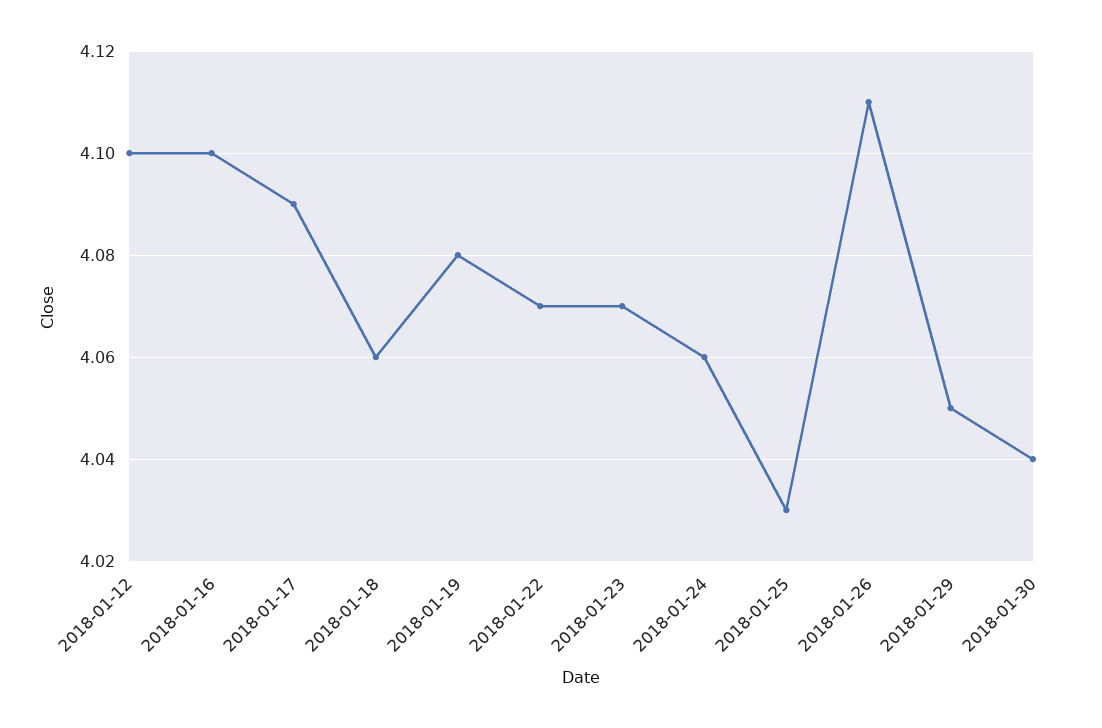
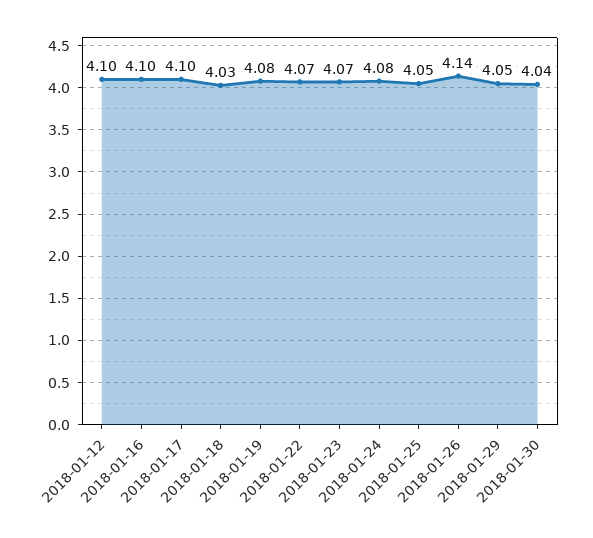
2018-01-17: 4.09 -> 4.1
2018-01-18: 4.06 -> 4.03
2018-01-24: 4.06 -> 4.08
2018-01-25: 4.03 -> 4.05
2018-01-26: 4.11 -> 4.14

